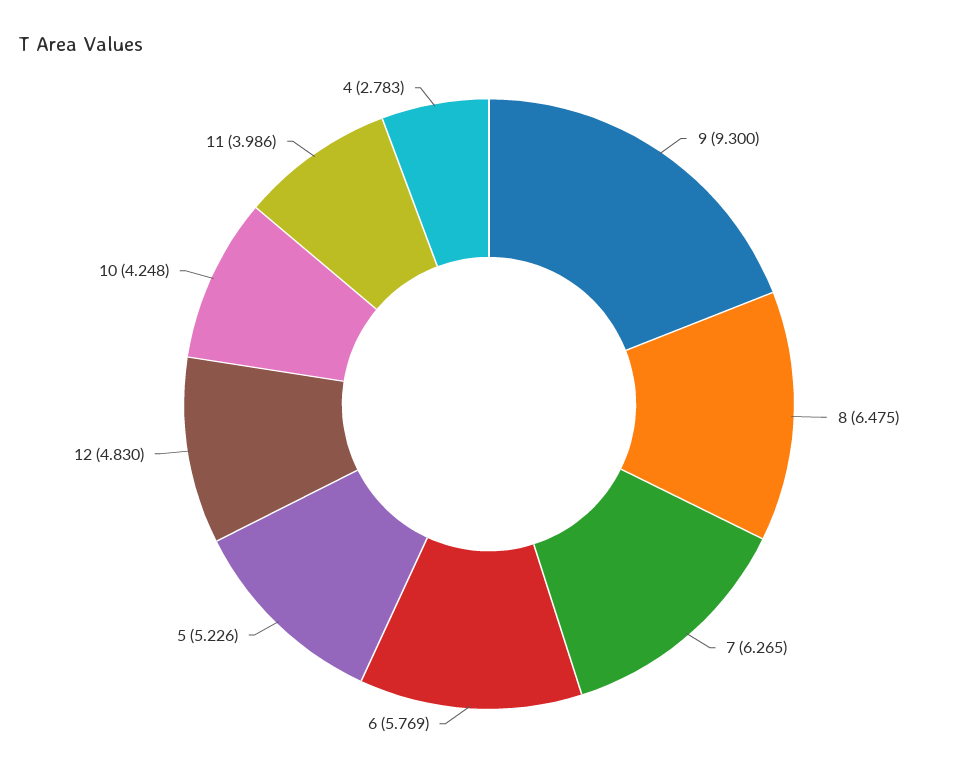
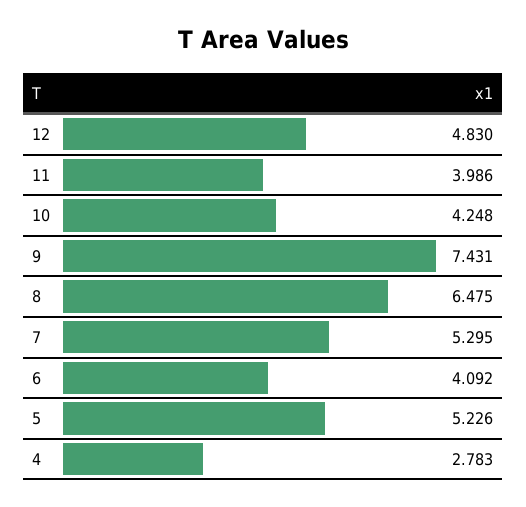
9: 9.3 -> 7.431
7: 6.265 -> 5.295
6: 5.769 -> 4.092

